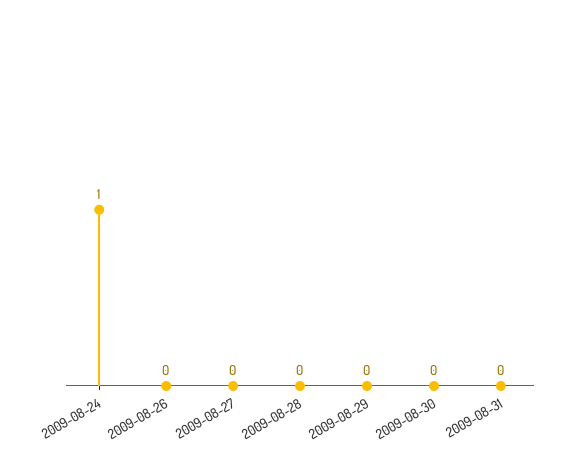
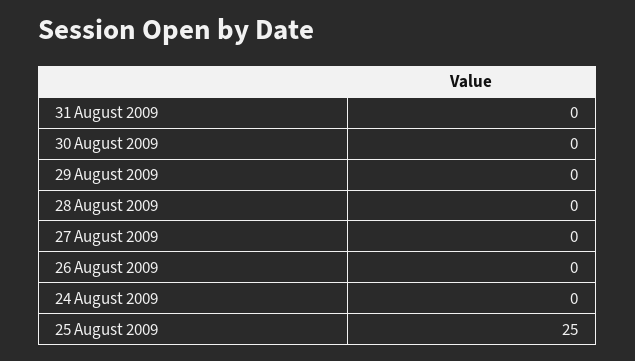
2009-08-24: 1 -> 0
25 August 2009: none -> 25

